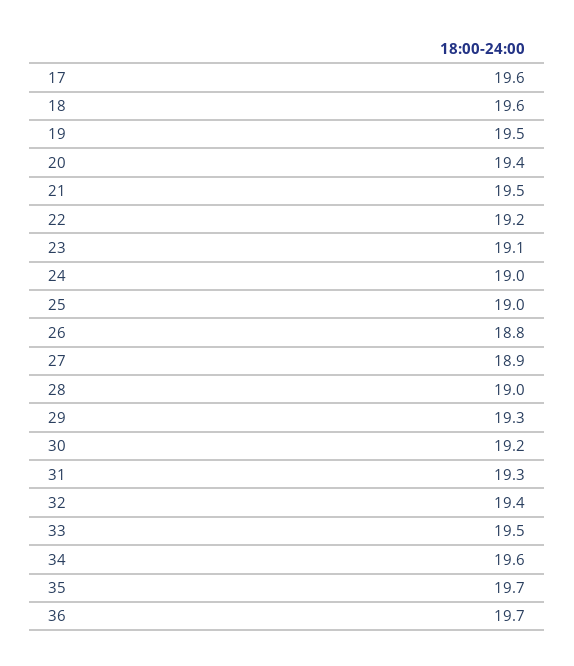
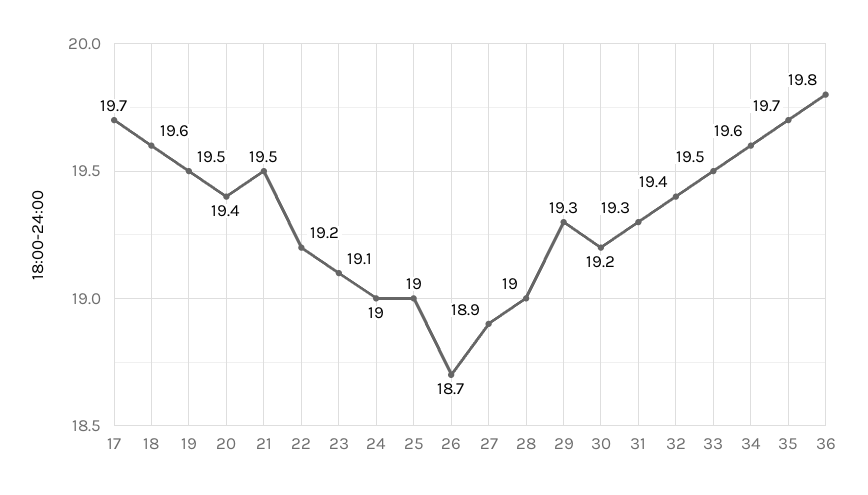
17: 19.6 -> 19.7
26: 18.8 -> 18.7
36: 19.7 -> 19.8

